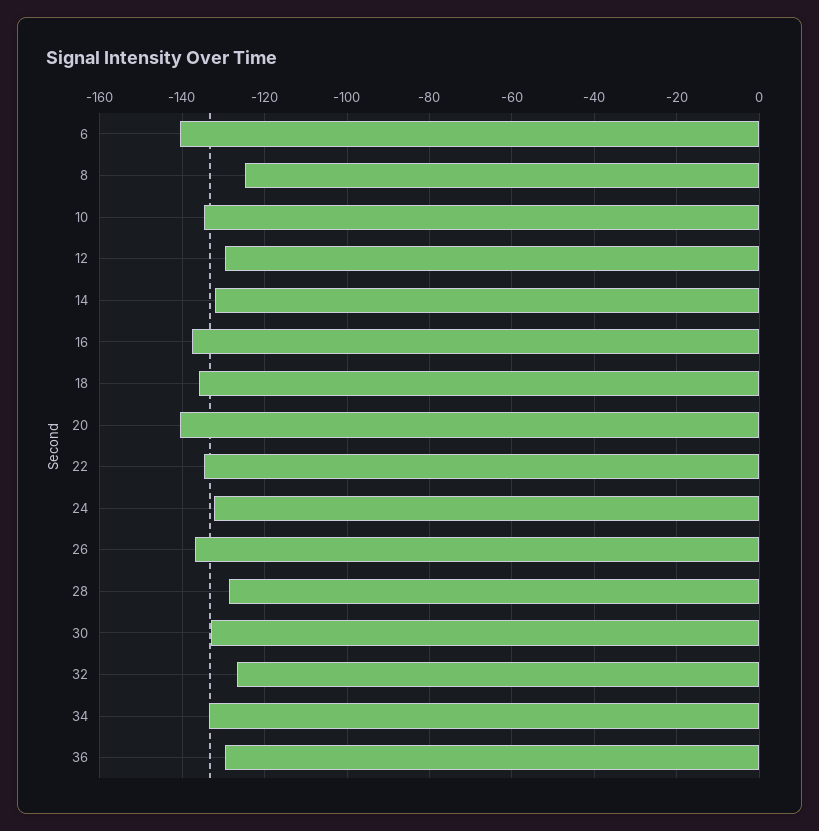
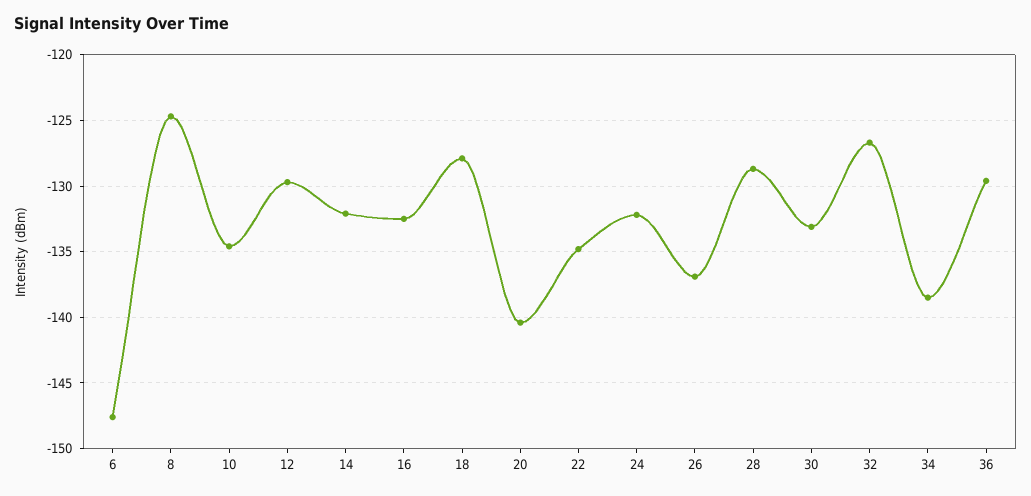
6: -140 -> -147.5
16: -138 -> -132.5
18: -136 -> -128
34: -134 -> -138.5

